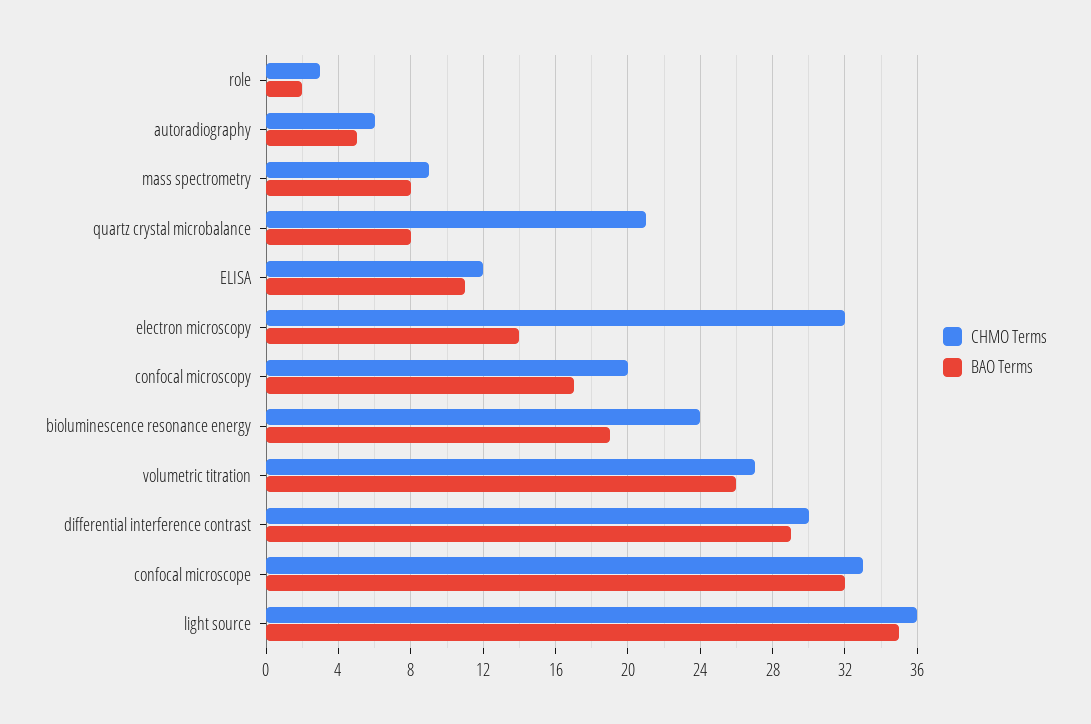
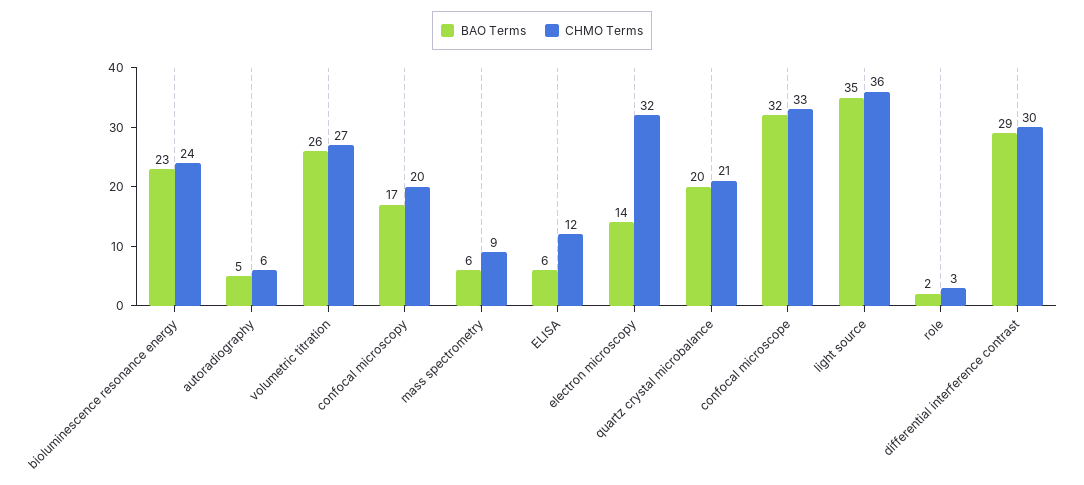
BAO Terms, mass spectrometry: 8 -> 6
BAO Terms, quartz crystal microbalance: 8 -> 20
BAO Terms, ELISA: 11 -> 6
BAO Terms, bioluminescence resonance energy: 19 -> 23

